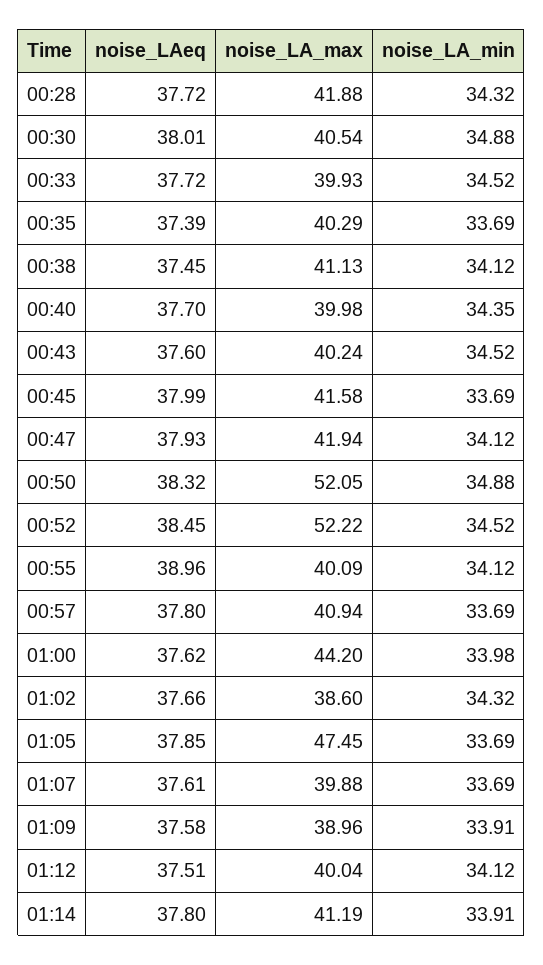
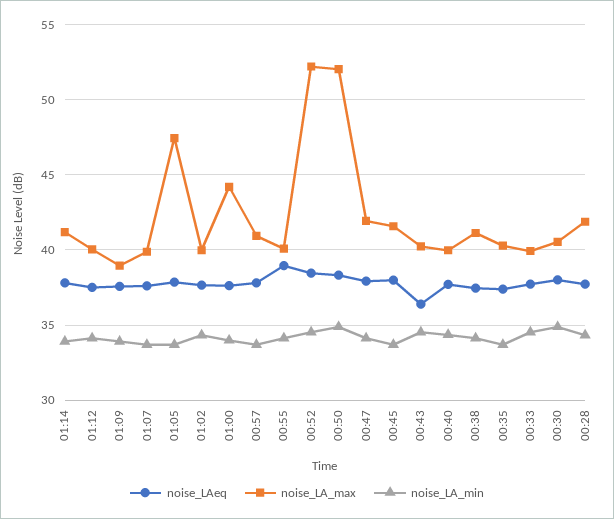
noise_LAeq, 00:43: 37.6 -> 36.5
noise_LA_max, 01:02: 38.6 -> 40

